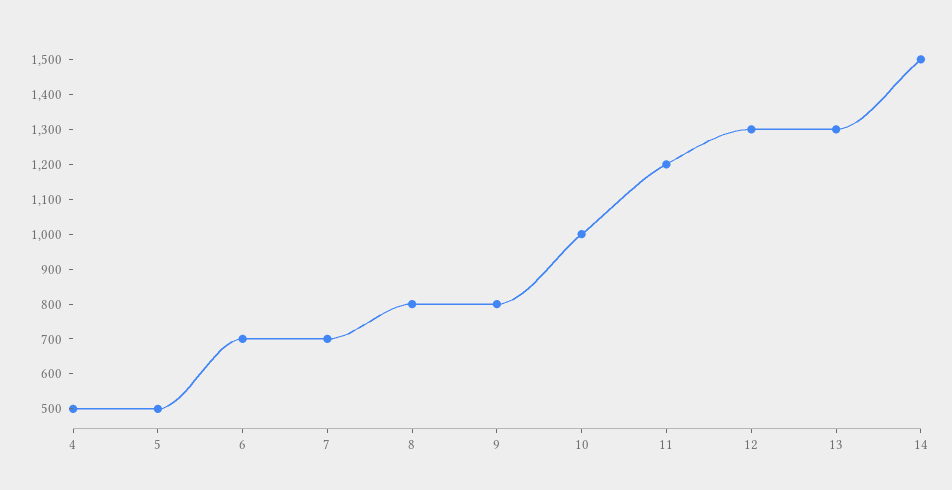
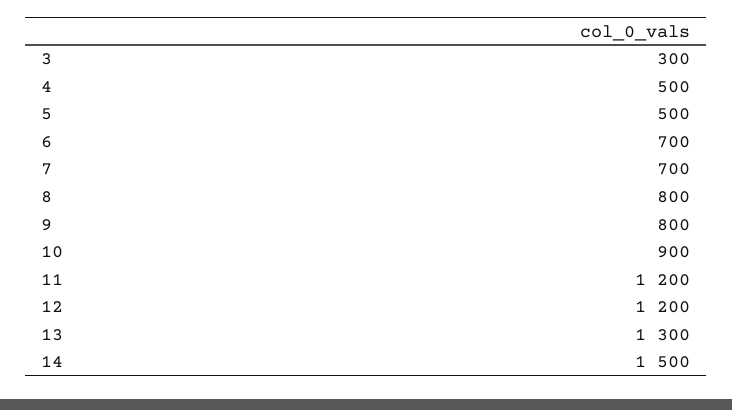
10: 1000 -> 900
12: 1300 -> 1200
3: none -> 300

